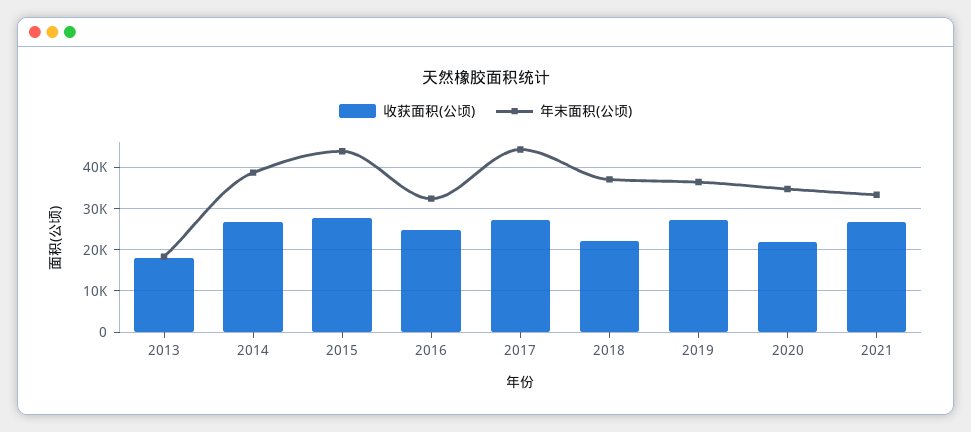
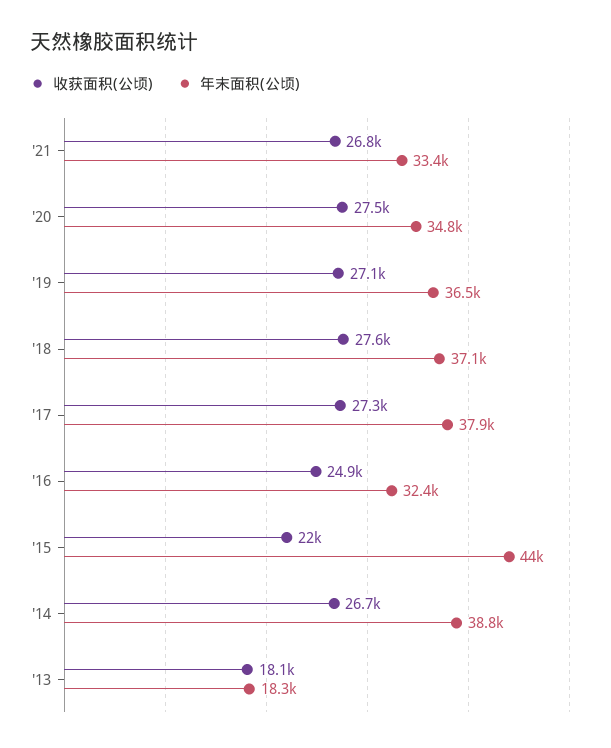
收获面积(公顷), 2015: 28000 -> 22000
年末面积(公顷), 2017: 44000 -> 37900
收获面积(公顷), 2018: 22000 -> 27600
收获面积(公顷), 2020: 22000 -> 27500

